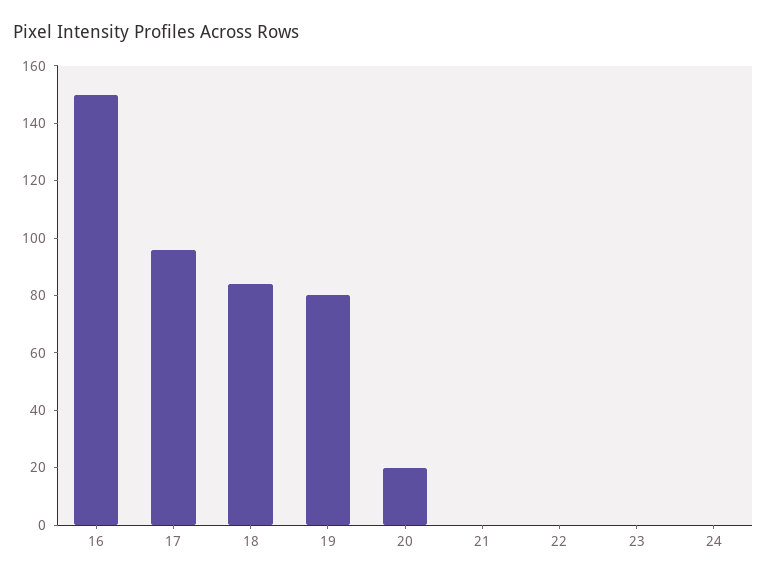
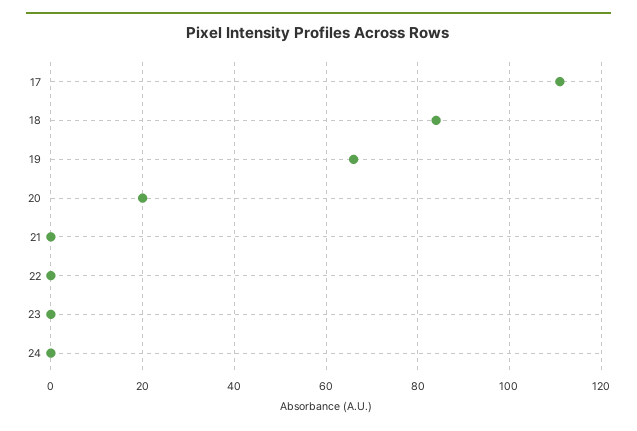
16: 150 -> none
17: 95 -> 110
19: 80 -> 65

